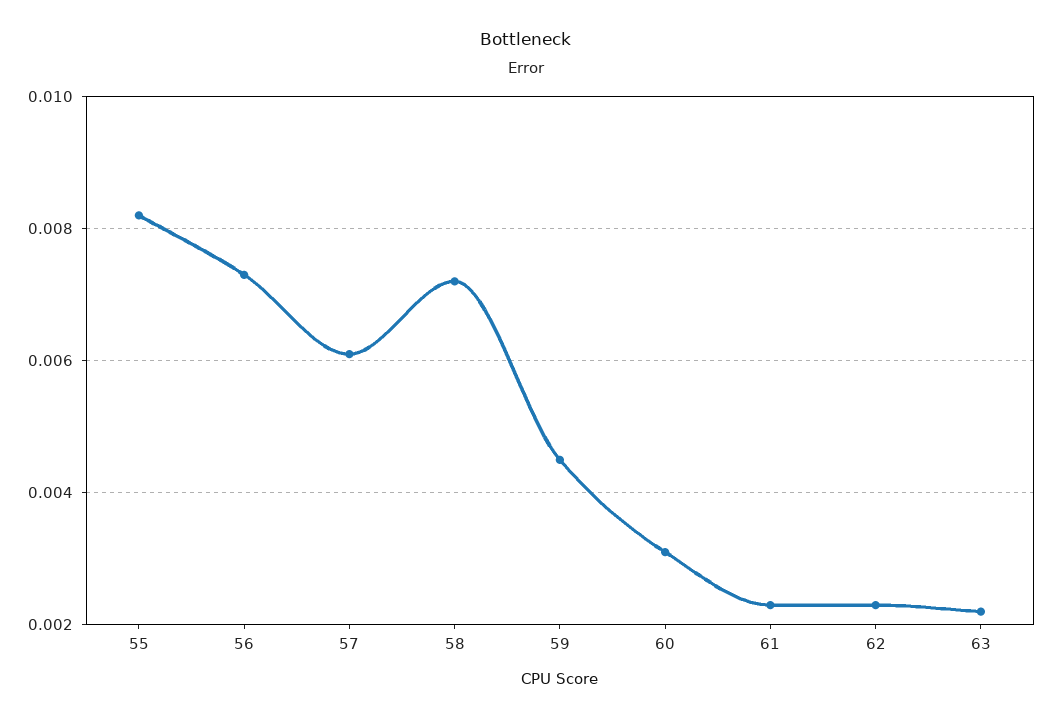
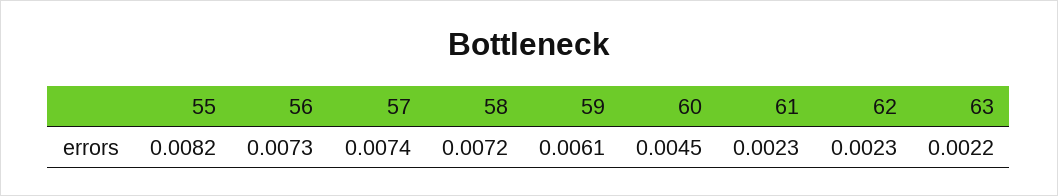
57: 0.006 -> 0.0074
59: 0.0045 -> 0.0061
60: 0.003 -> 0.0045

